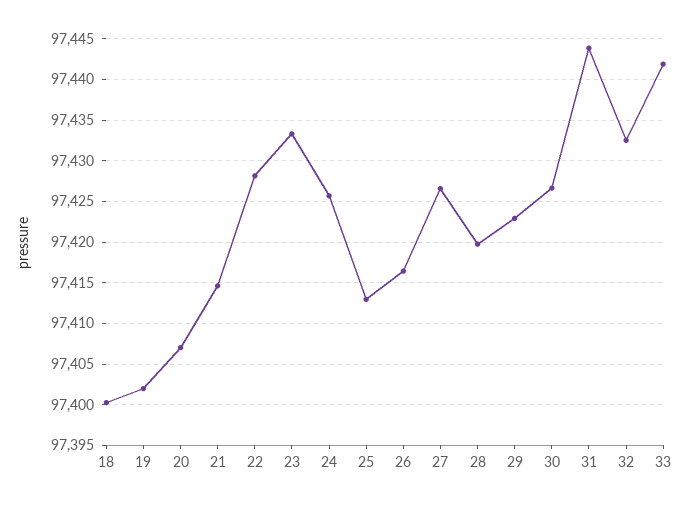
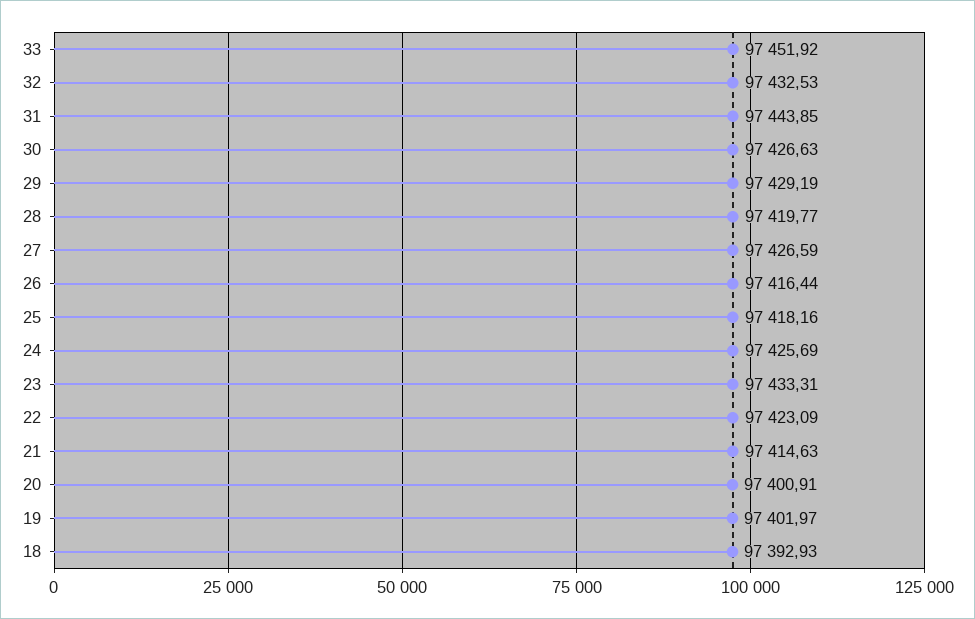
18: 97400 -> 97392.93
20: 97407 -> 97400.91
22: 97428 -> 97423.09
25: 97413 -> 97418.16
29: 97423 -> 97429.19
33: 97442 -> 97451.92

